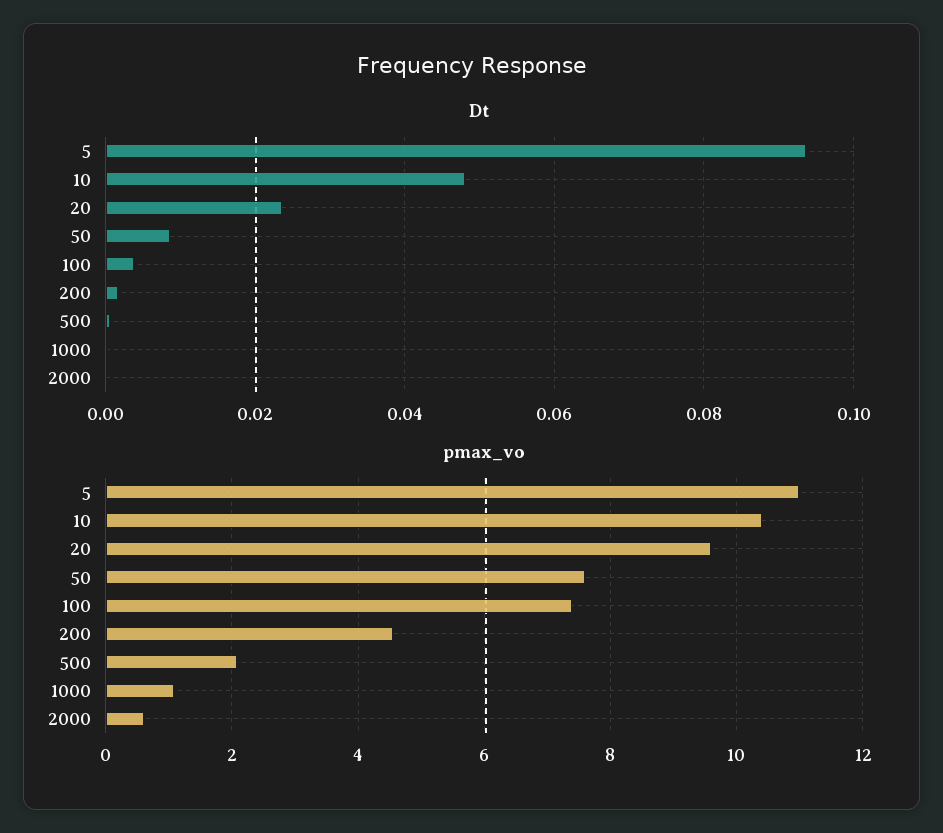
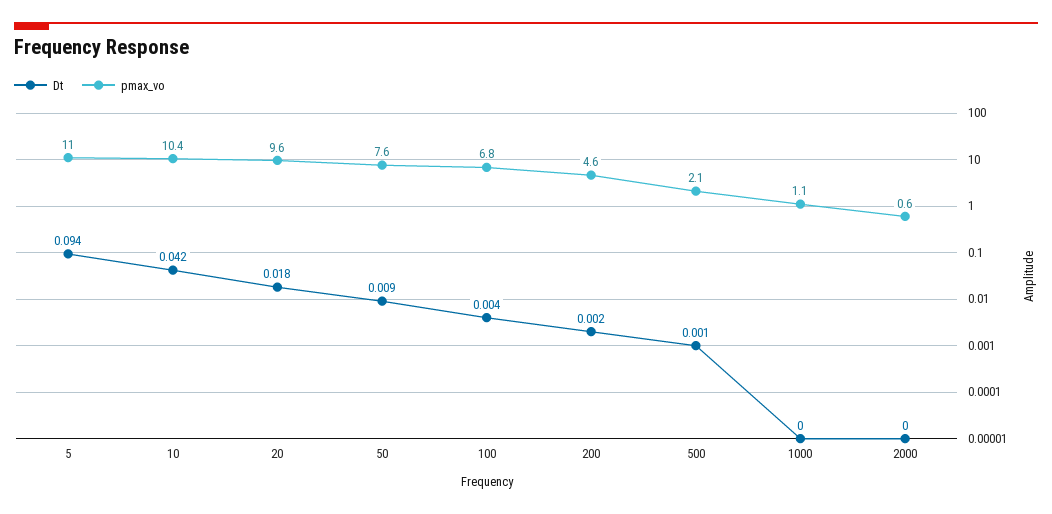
Dt, 10: 0.048 -> 0.042
Dt, 20: 0.024 -> 0.018
pmax_vo, 100: 7.4 -> 6.8

